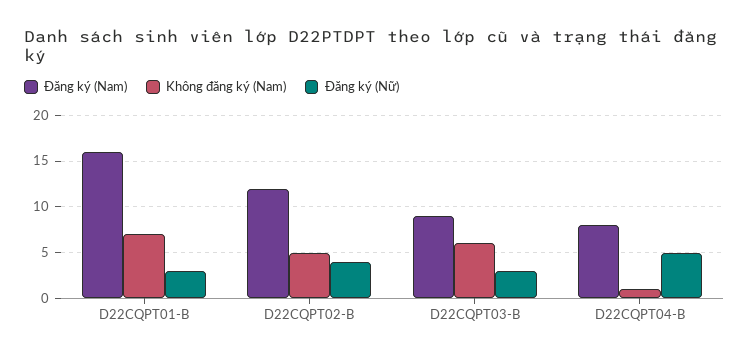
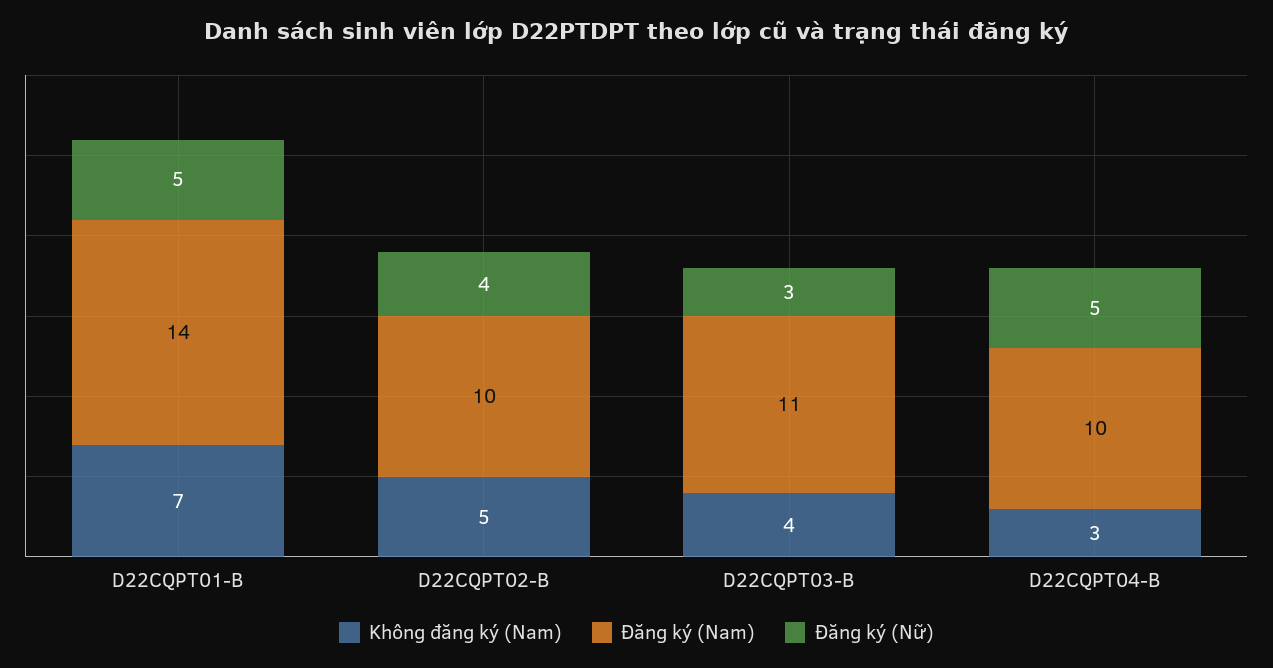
Đăng ký (Nam), D22CQPT01-B: 16 -> 14
Đăng ký (Nữ), D22CQPT01-B: 3 -> 5
Đăng ký (Nam), D22CQPT02-B: 12 -> 10
Đăng ký (Nam), D22CQPT03-B: 9 -> 11
Không đăng ký (Nam), D22CQPT03-B: 6 -> 4
Đăng ký (Nam), D22CQPT04-B: 8 -> 10
Không đăng ký (Nam), D22CQPT04-B: 1 -> 3

